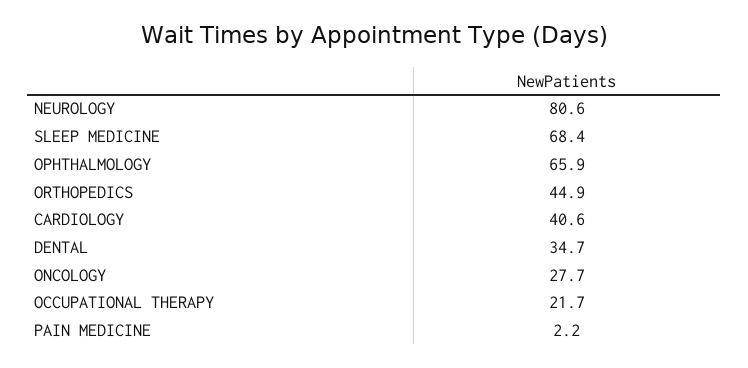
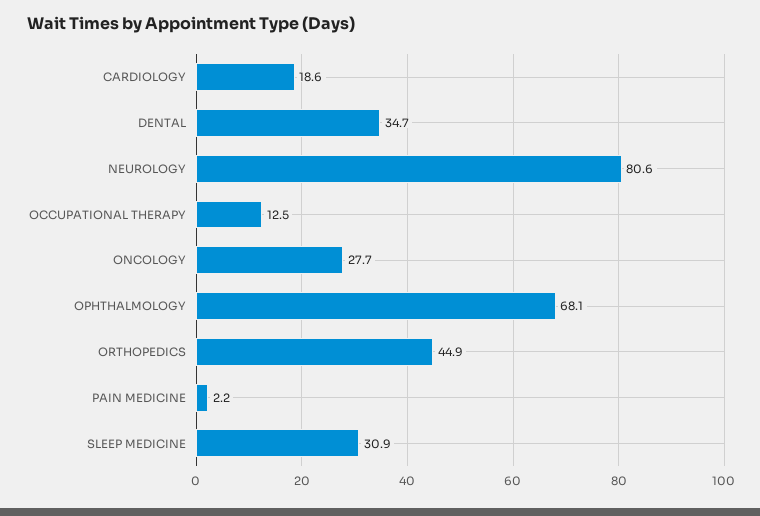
SLEEP MEDICINE: 68.4 -> 30.9
OPHTHALMOLOGY: 65.9 -> 68.1
CARDIOLOGY: 40.6 -> 18.6
OCCUPATIONAL THERAPY: 21.7 -> 12.5

